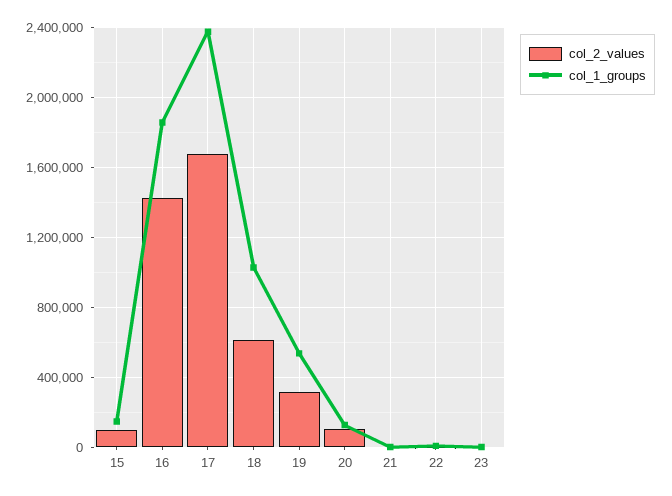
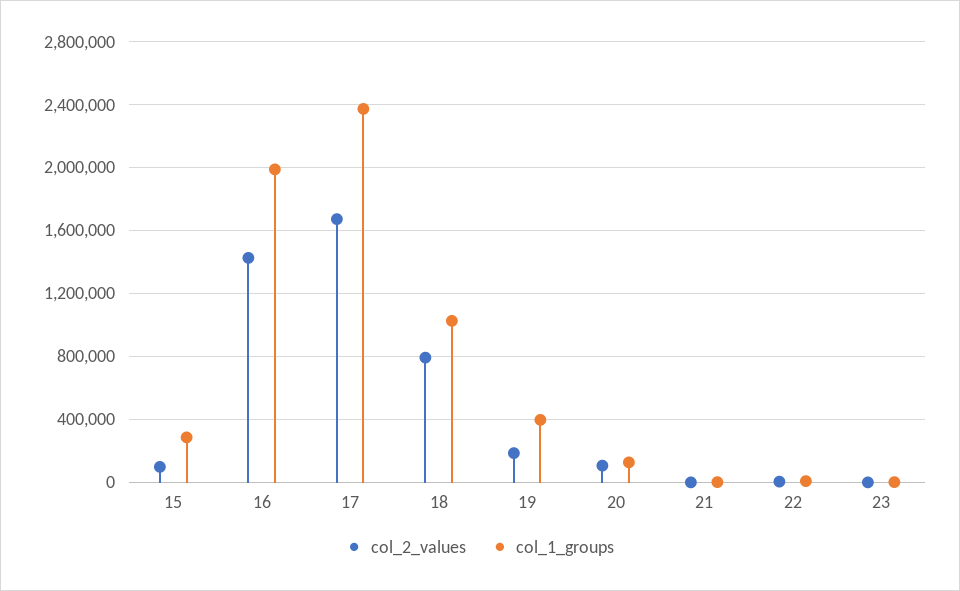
col_1_groups, 15: 150000 -> 300000
col_1_groups, 16: 1850000 -> 2000000
col_2_values, 18: 600000 -> 800000
col_2_values, 19: 300000 -> 200000
col_1_groups, 19: 550000 -> 400000

